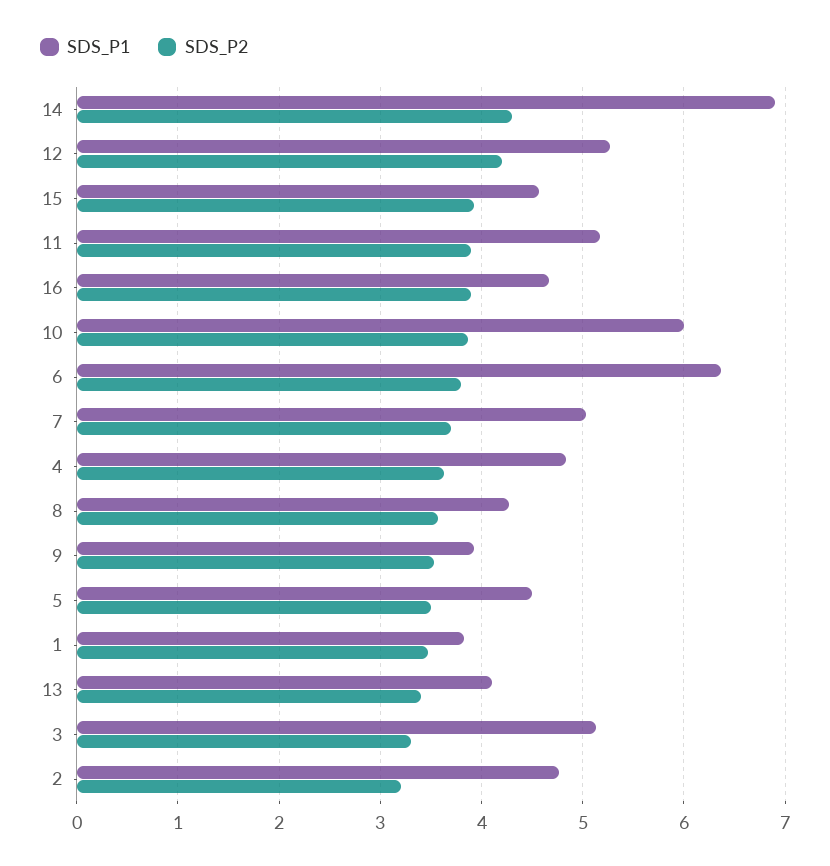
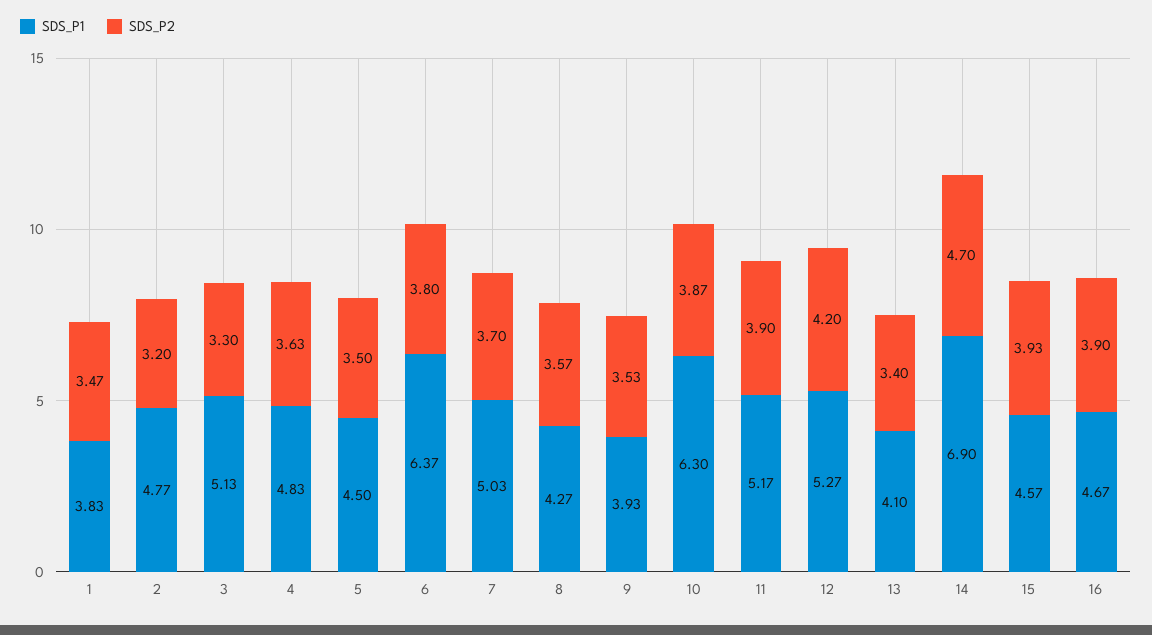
SDS_P2, 14: 4.3 -> 4.7
SDS_P1, 10: 6 -> 6.3

